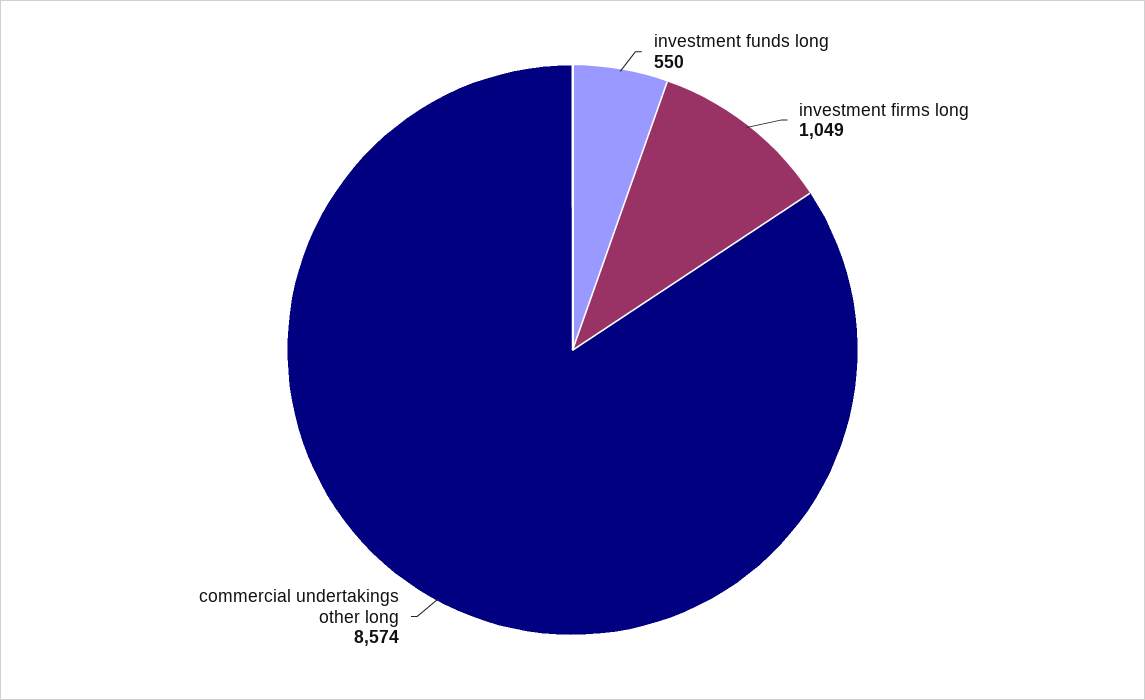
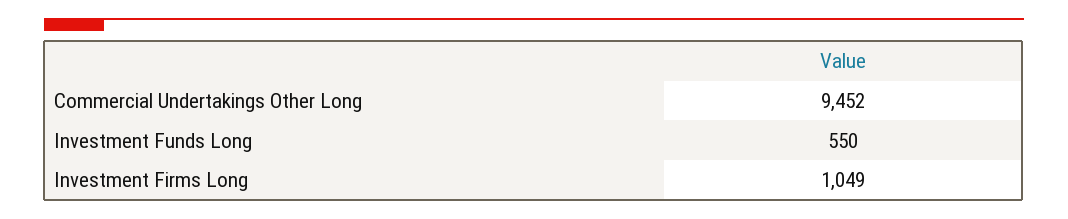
commercial undertakings other long: 8574 -> 9452

